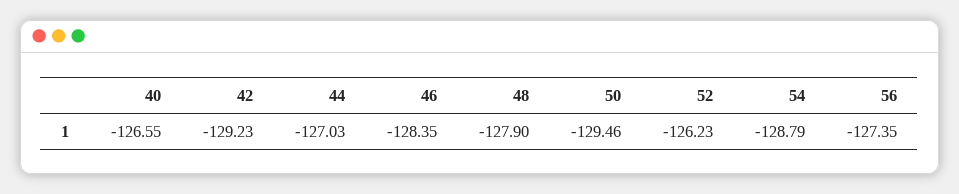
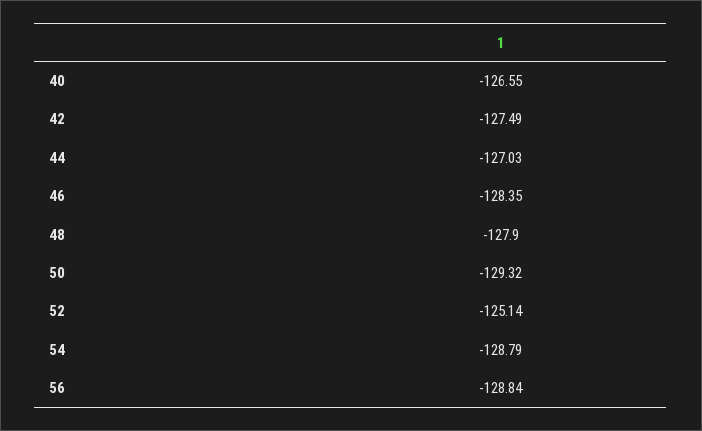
42: -129.23 -> -127.49
50: -129.46 -> -129.32
52: -126.23 -> -125.14
56: -127.35 -> -128.84

